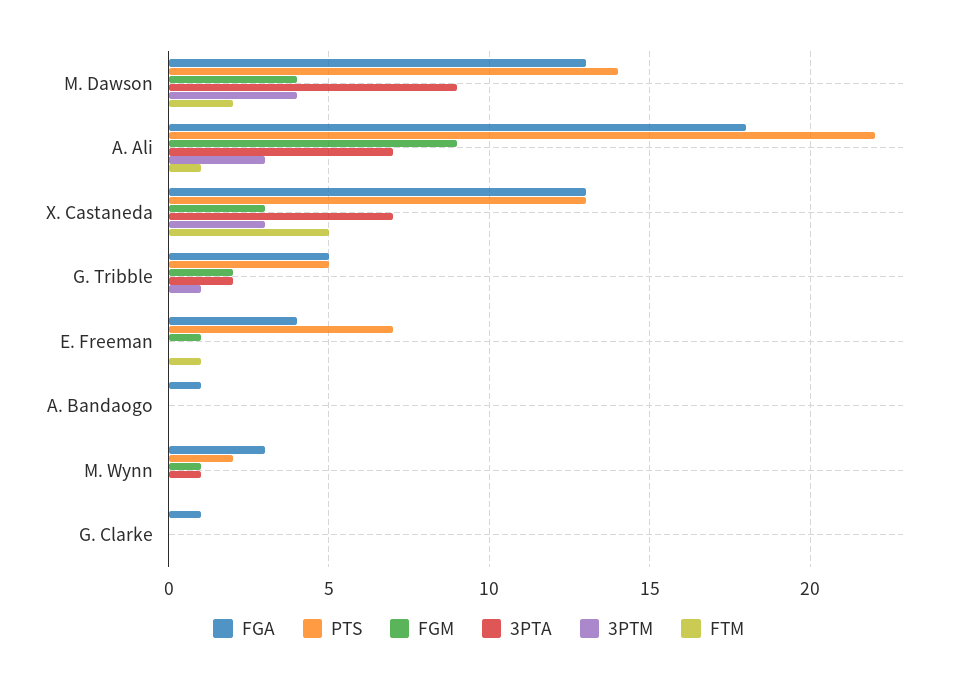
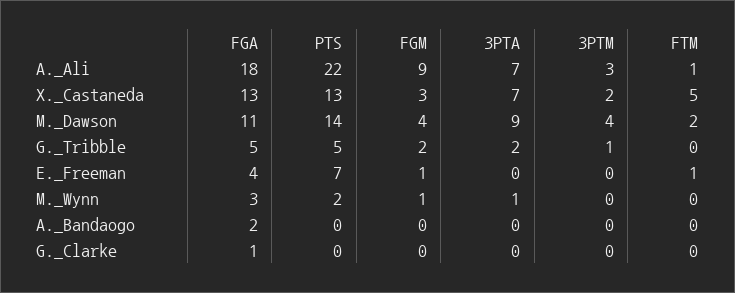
FGA, M. Dawson: 13 -> 11
3PTM, X. Castaneda: 3 -> 2
FGA, A. Bandaogo: 1 -> 2

